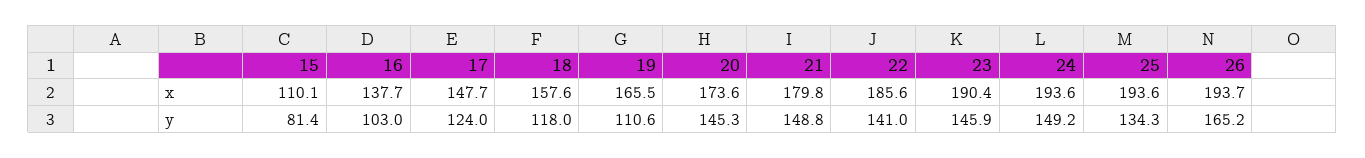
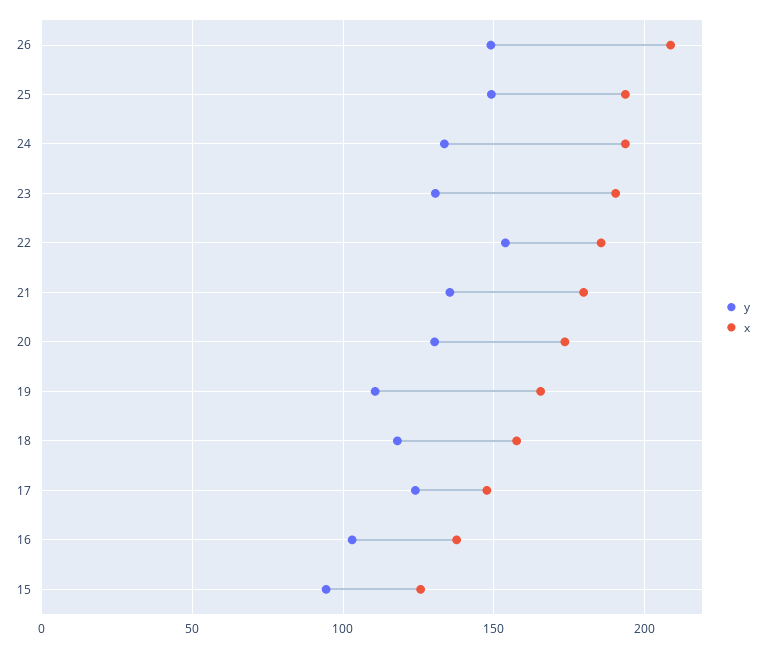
x, 15: 110.1 -> 125
x, 26: 193.7 -> 210
y, 15: 81.4 -> 95
y, 20: 145.3 -> 130
y, 21: 148.8 -> 135
y, 22: 141 -> 155
y, 23: 145.9 -> 130
y, 24: 149.2 -> 135
y, 25: 134.3 -> 150
y, 26: 165.2 -> 150

